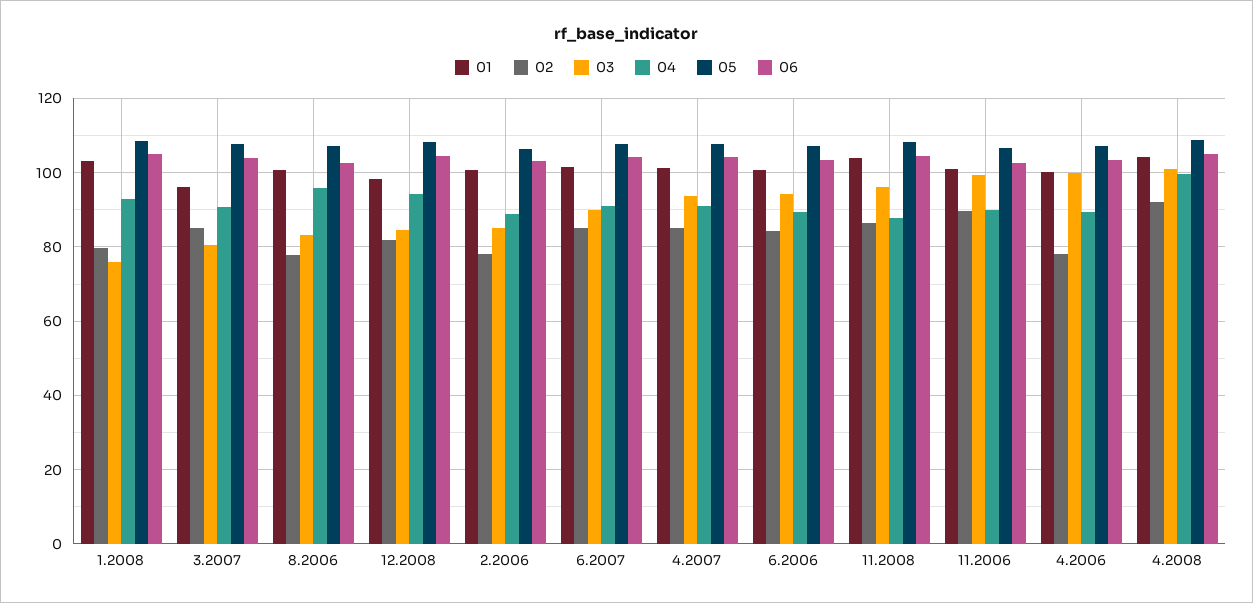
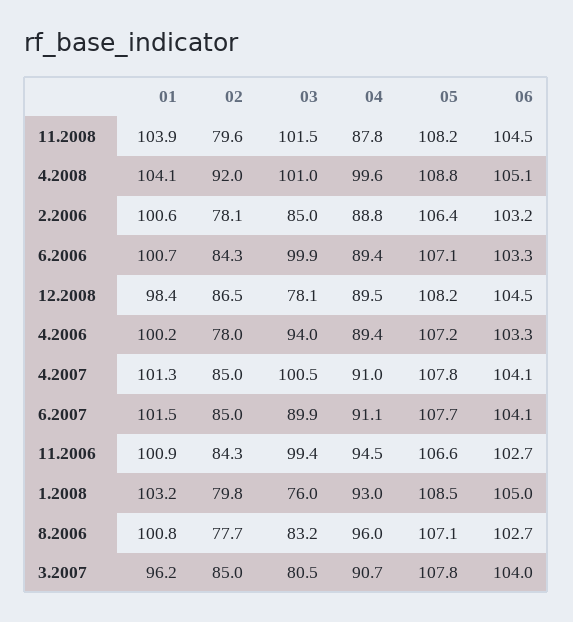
02, 12.2008: 82 -> 86.5
03, 12.2008: 84 -> 78.1
04, 12.2008: 94 -> 89.5
03, 4.2007: 94 -> 100.5
03, 6.2006: 94 -> 99.9
02, 11.2008: 86 -> 79.6
03, 11.2008: 96 -> 101.5
02, 11.2006: 90 -> 84.3
04, 11.2006: 90 -> 94.5
03, 4.2006: 100 -> 94

